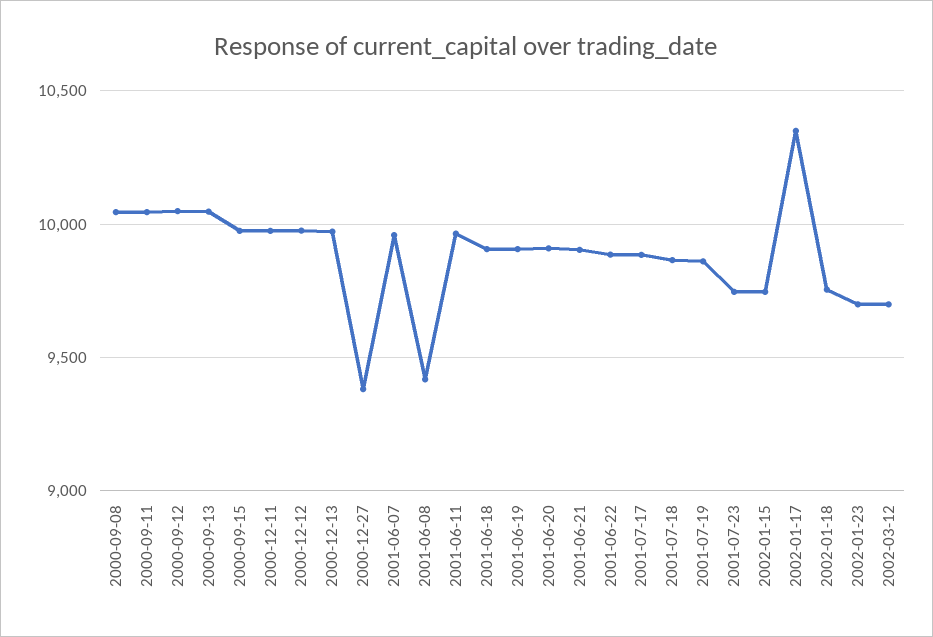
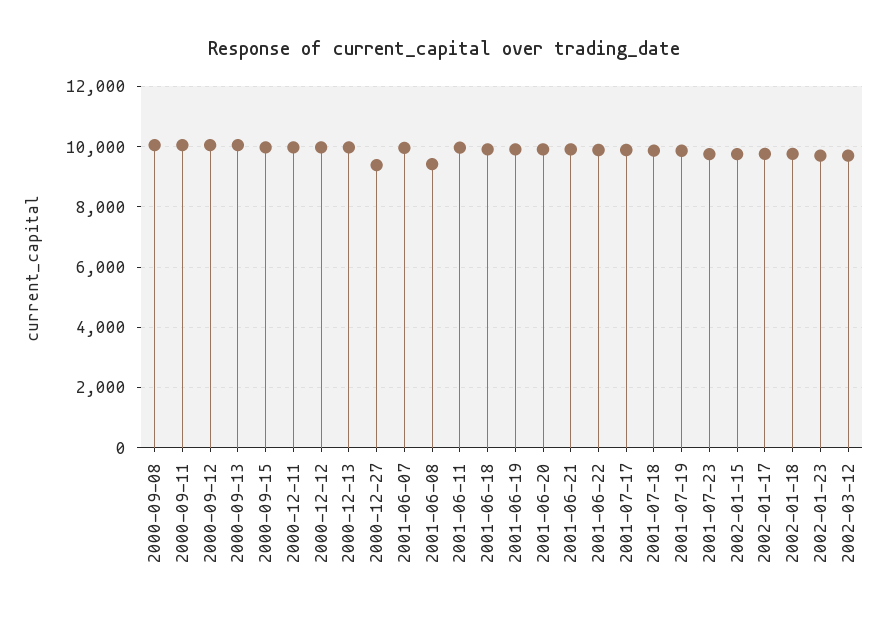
2002-01-17: 10350 -> 9800

